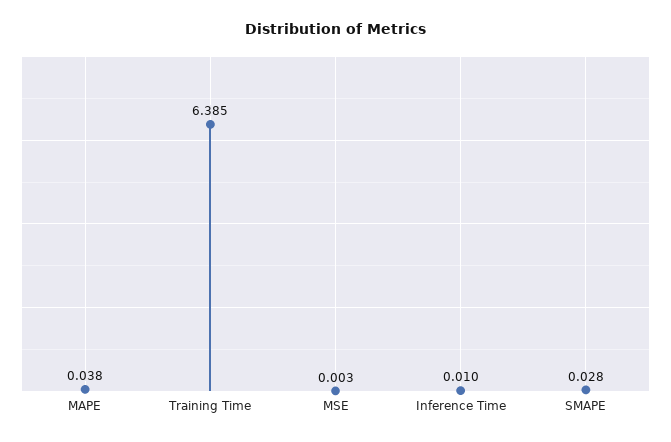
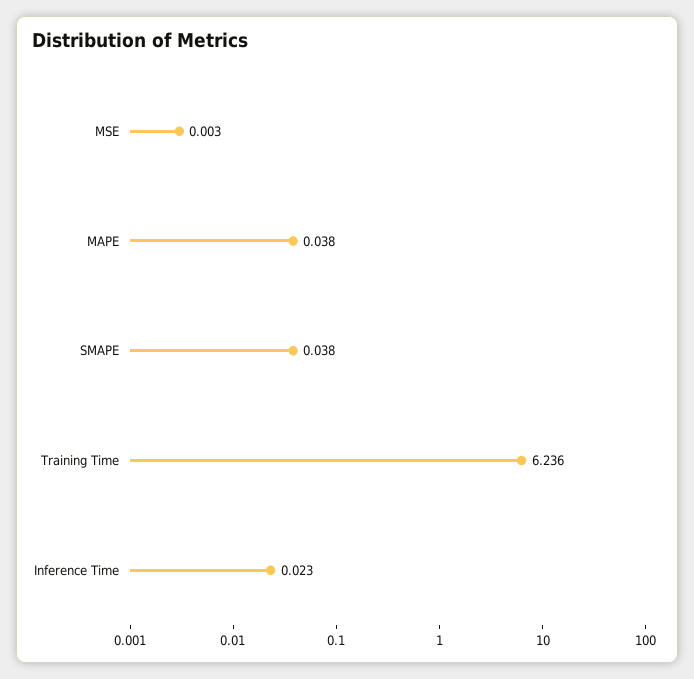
Training Time: 6.385 -> 6.236
Inference Time: 0.01 -> 0.023
SMAPE: 0.028 -> 0.038

